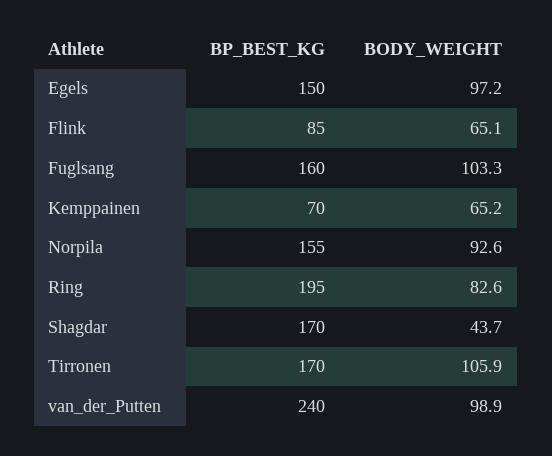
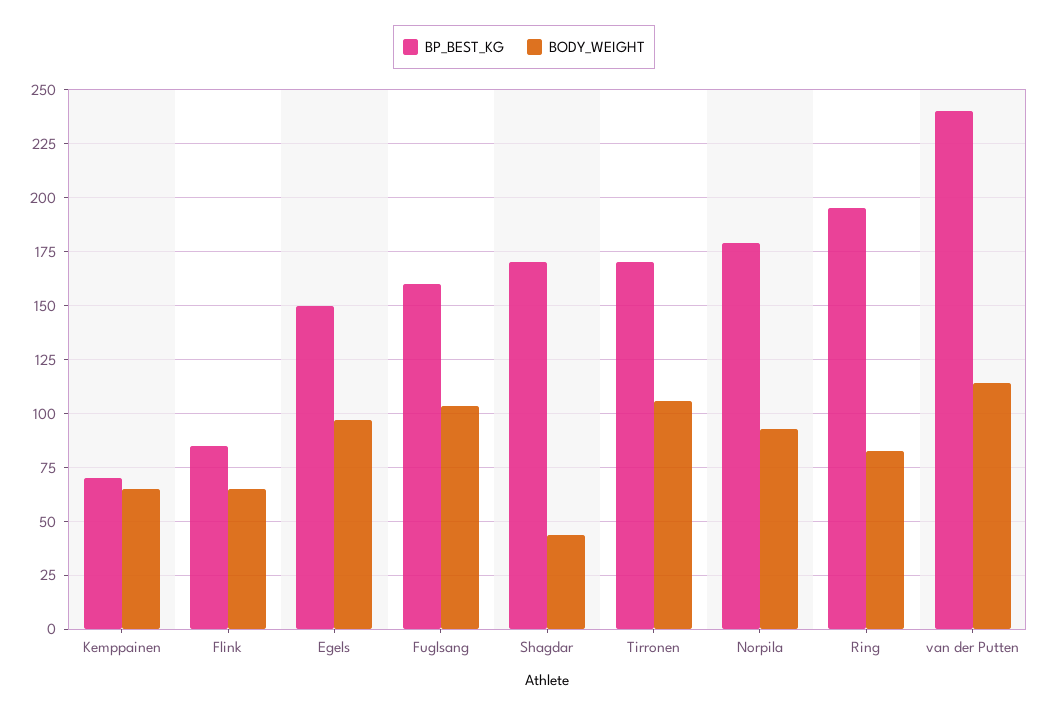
BP_BEST_KG, Norpila: 155 -> 180
BODY_WEIGHT, van_der_Putten: 98.9 -> 115

